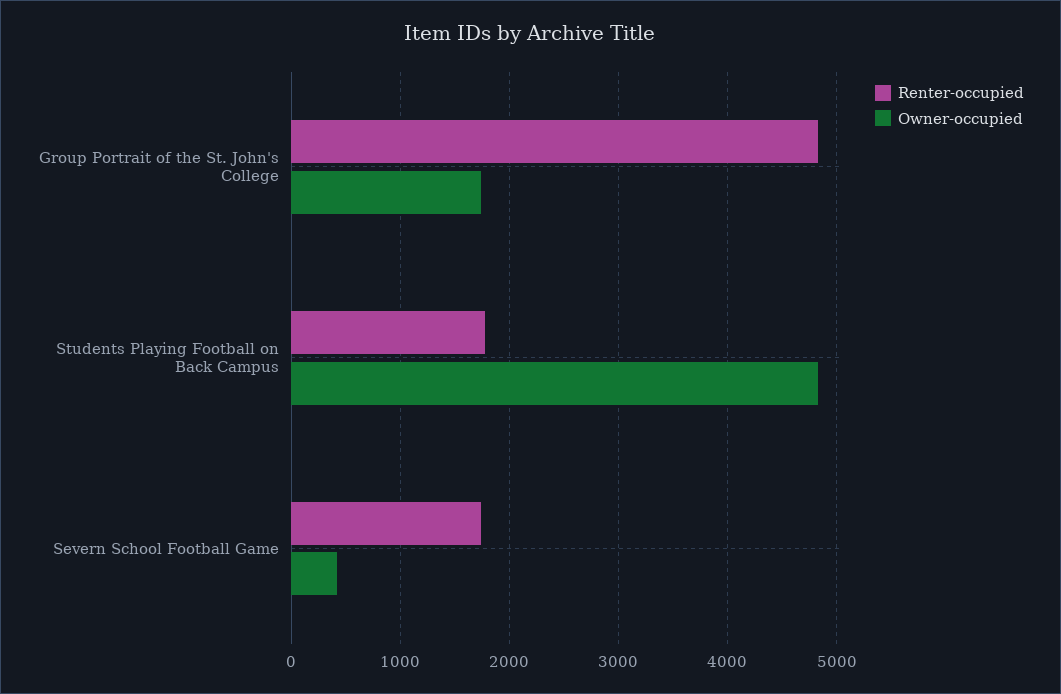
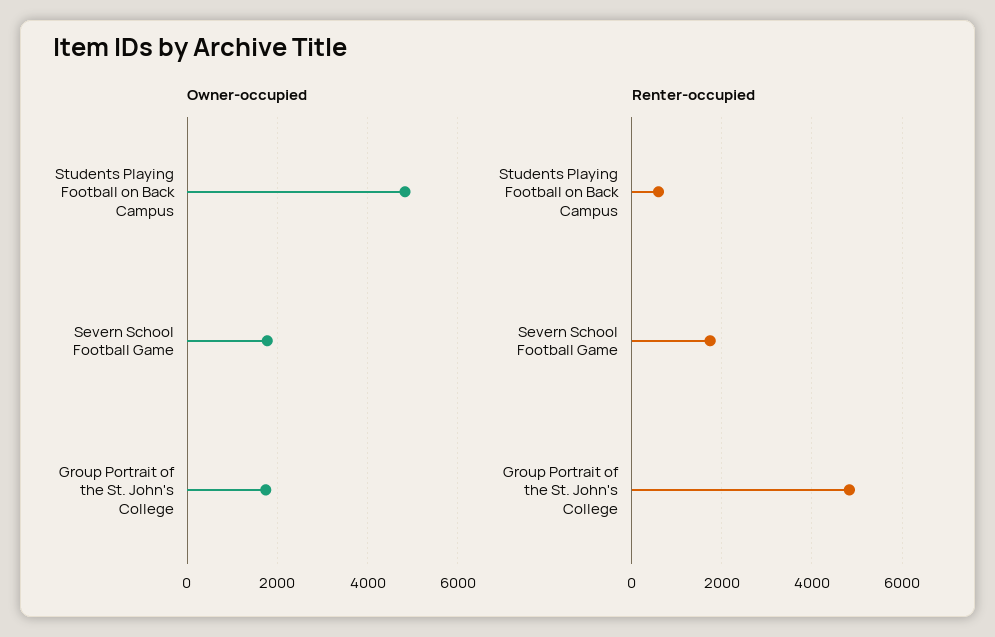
Renter-occupied, Students Playing Football on Back Campus: 1800 -> 600
Owner-occupied, Severn School Football Game: 400 -> 1800

